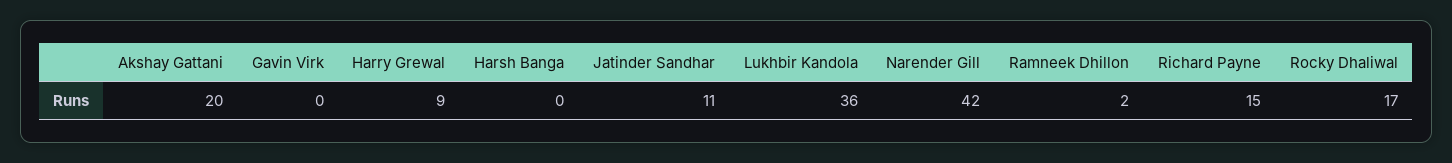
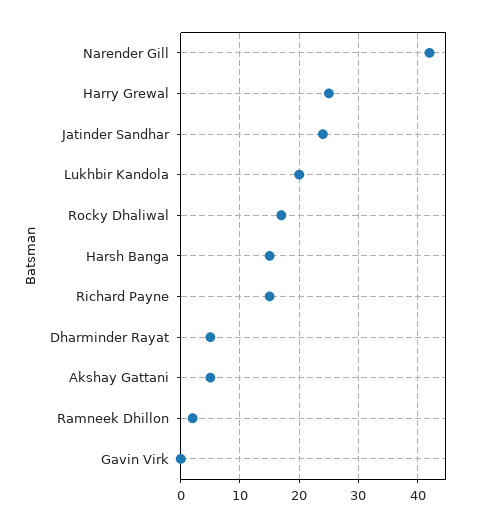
Akshay Gattani: 20 -> 5
Harry Grewal: 9 -> 25
Harsh Banga: 0 -> 15
Jatinder Sandhar: 11 -> 25
Lukhbir Kandola: 36 -> 20
Dharminder Rayat: none -> 5

